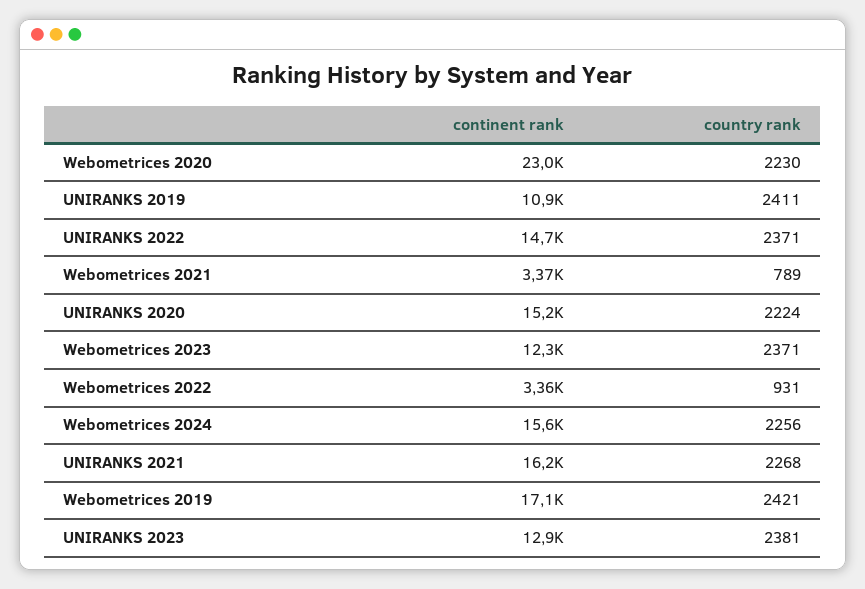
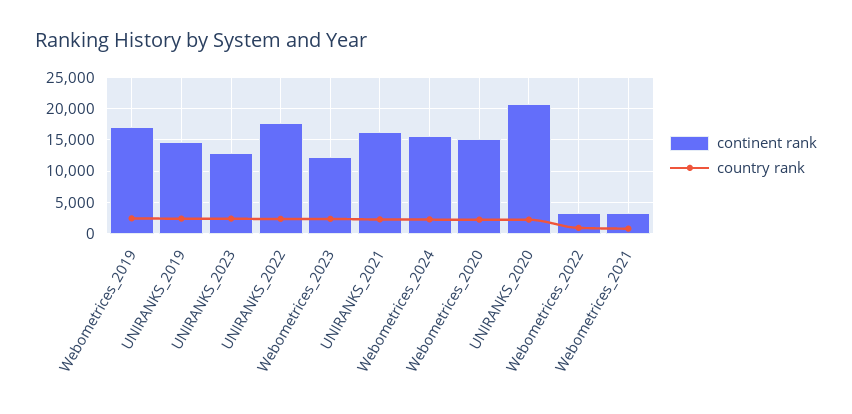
continent rank, Webometrices 2020: 23000 -> 15000
continent rank, UNIRANKS 2019: 10900 -> 15000
continent rank, UNIRANKS 2022: 14700 -> 18000
continent rank, UNIRANKS 2020: 15200 -> 21000

